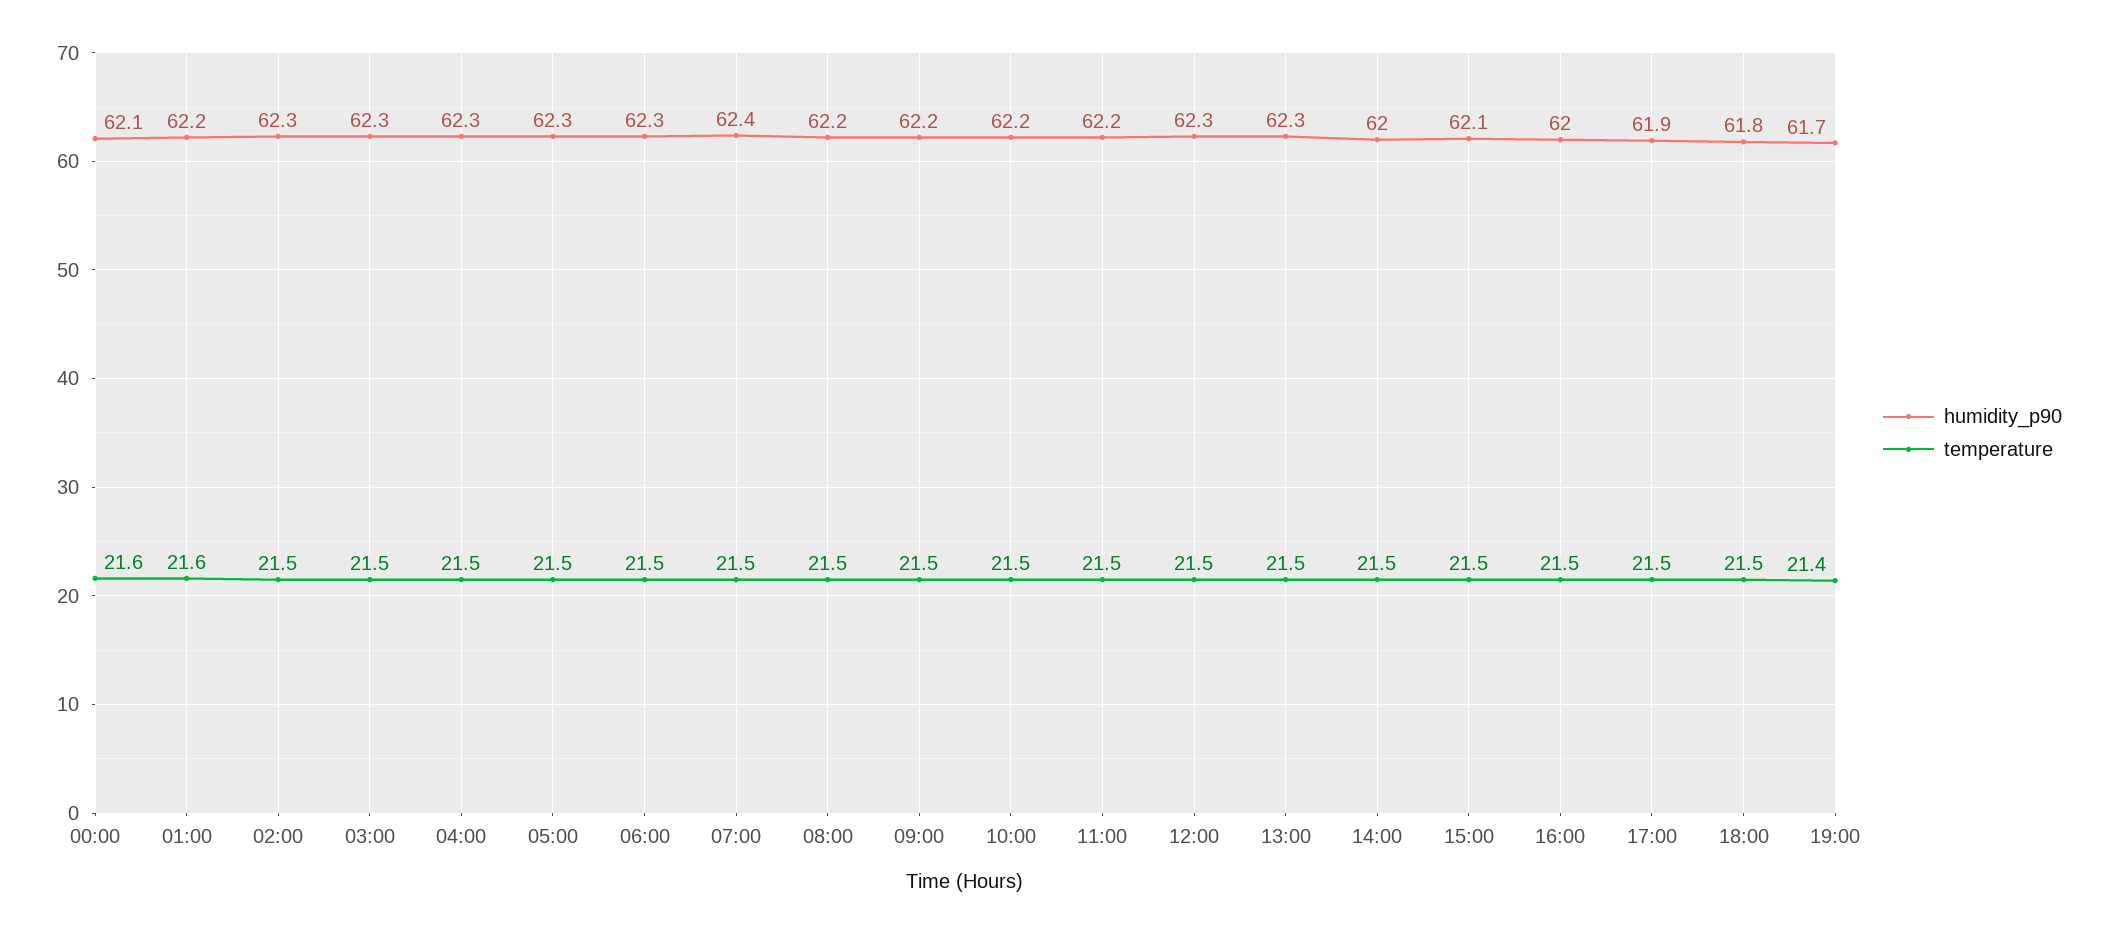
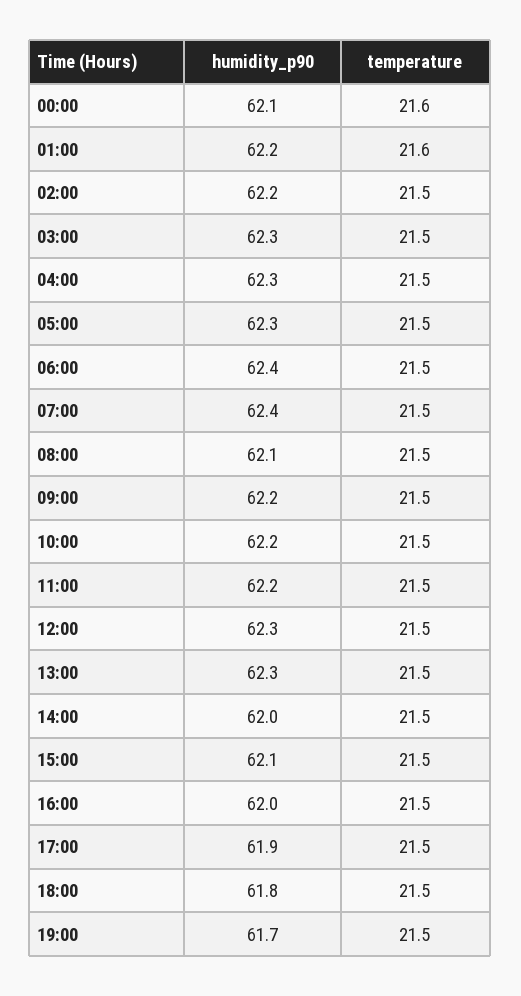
humidity_p90, 02:00: 62.3 -> 62.2
humidity_p90, 06:00: 62.3 -> 62.4
humidity_p90, 08:00: 62.2 -> 62.1
temperature, 19:00: 21.4 -> 21.5

